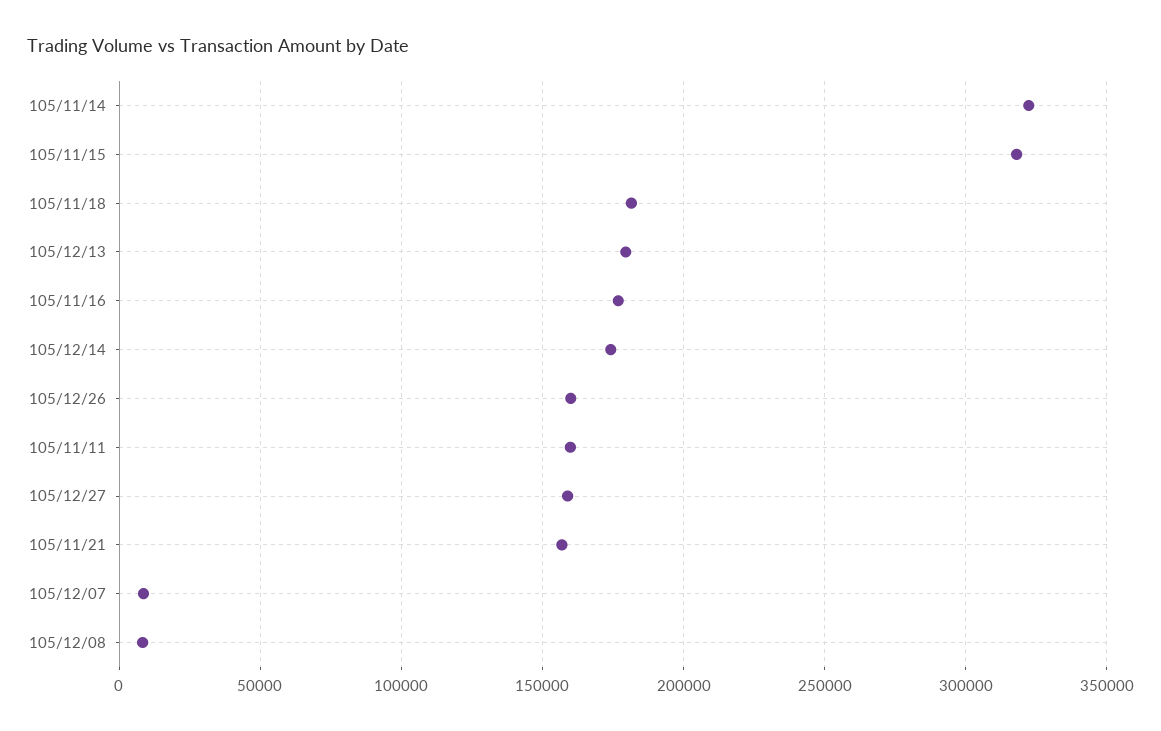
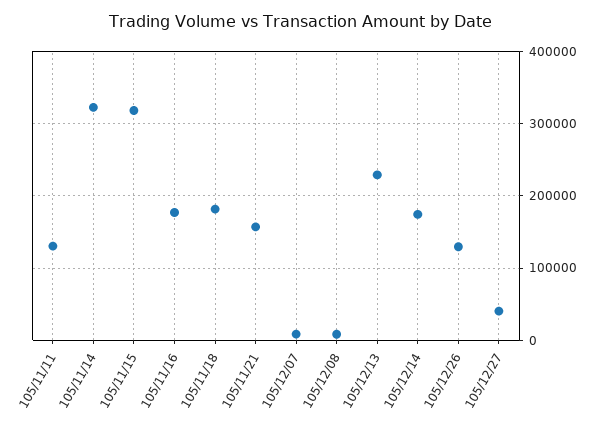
105/12/13: 180000 -> 230000
105/12/26: 160000 -> 130000
105/11/11: 160000 -> 130000
105/12/27: 160000 -> 40000

